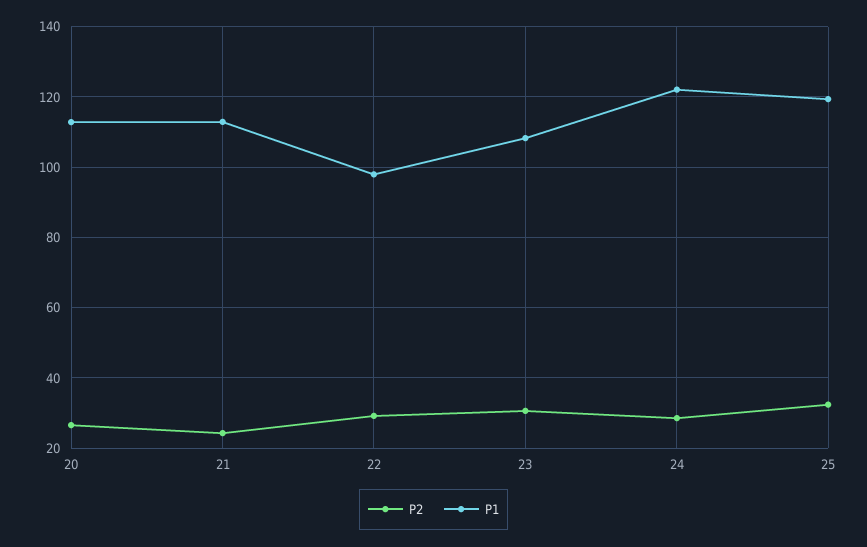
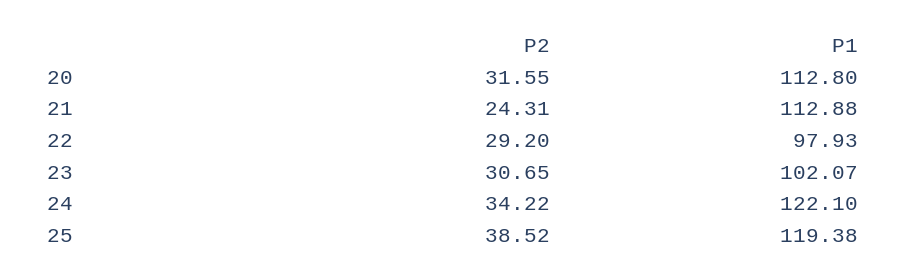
P2, 20: 26 -> 31.55
P1, 23: 108 -> 102.07
P2, 24: 28 -> 34.22
P2, 25: 32 -> 38.52

